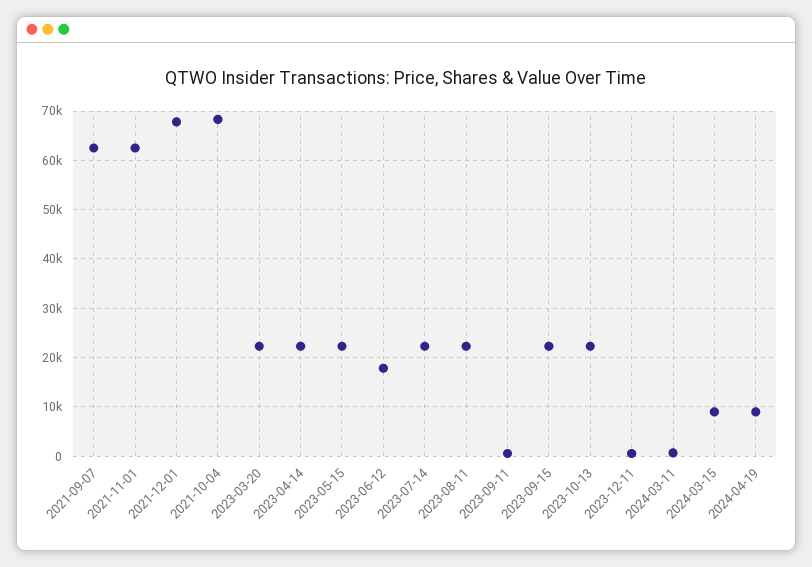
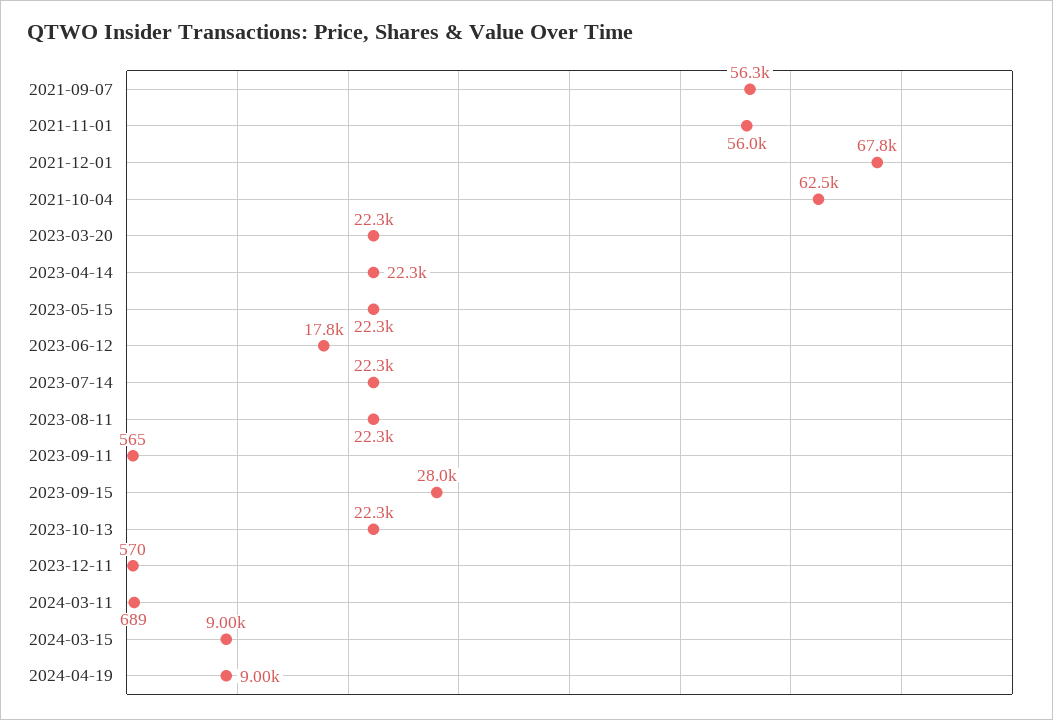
2021-09-07: 62000 -> 56300
2021-11-01: 62000 -> 56000
2021-10-04: 68000 -> 62500
2023-09-15: 22000 -> 28000

